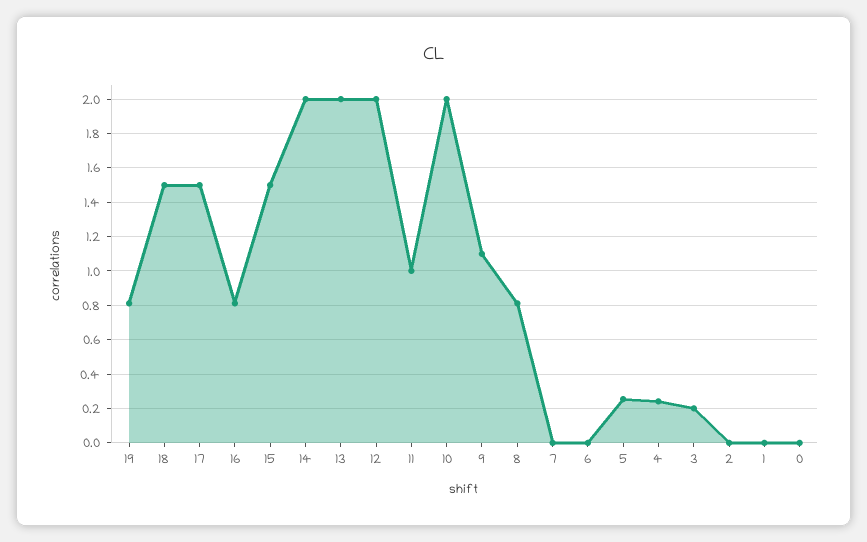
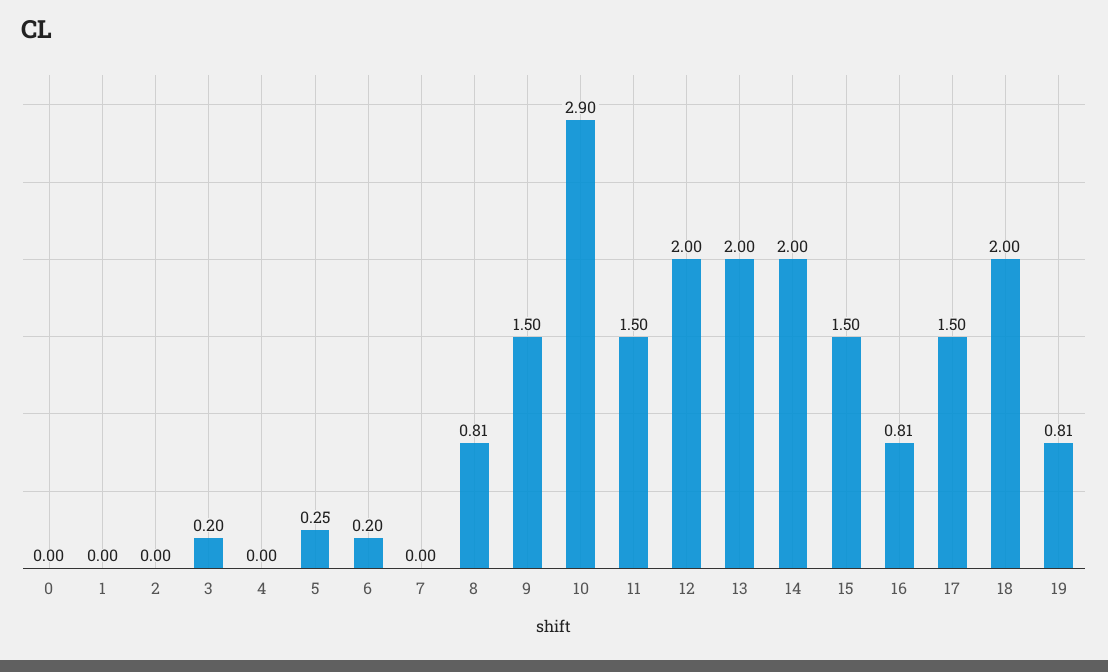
18: 1.5 -> 2
11: 1 -> 1.5
10: 2 -> 2.9
9: 1.1 -> 1.5
6: 0 -> 0.2
4: 0.25 -> 0

